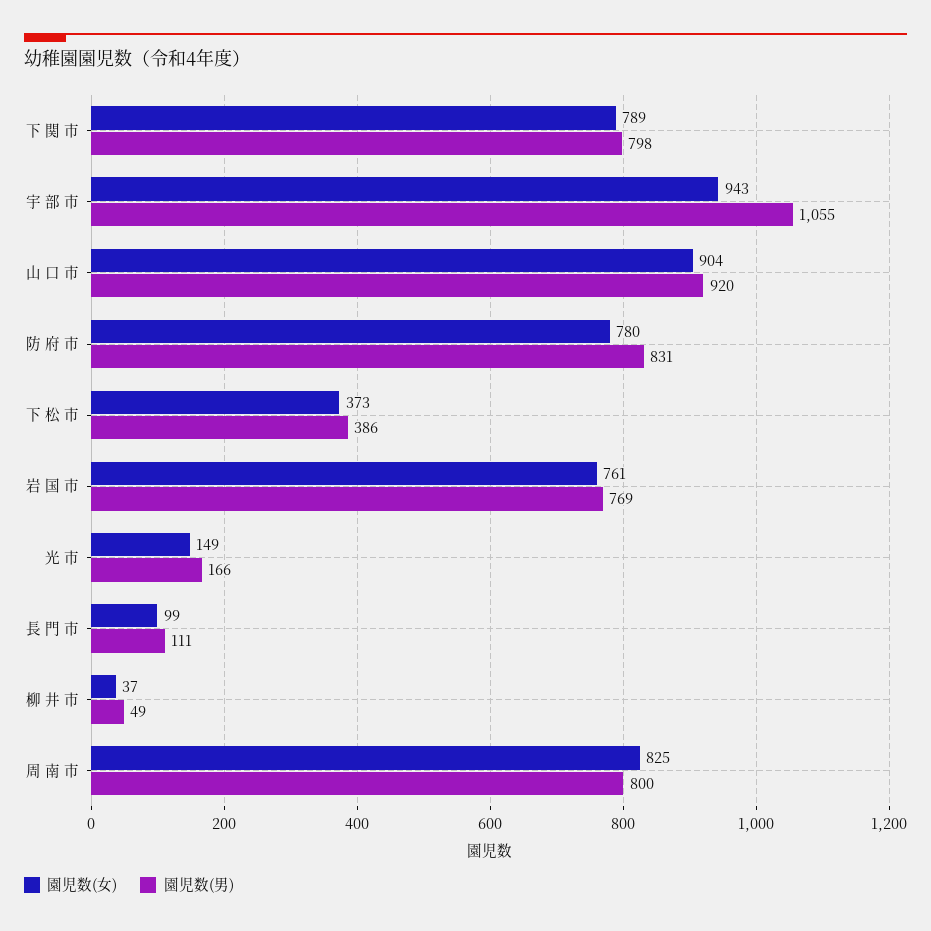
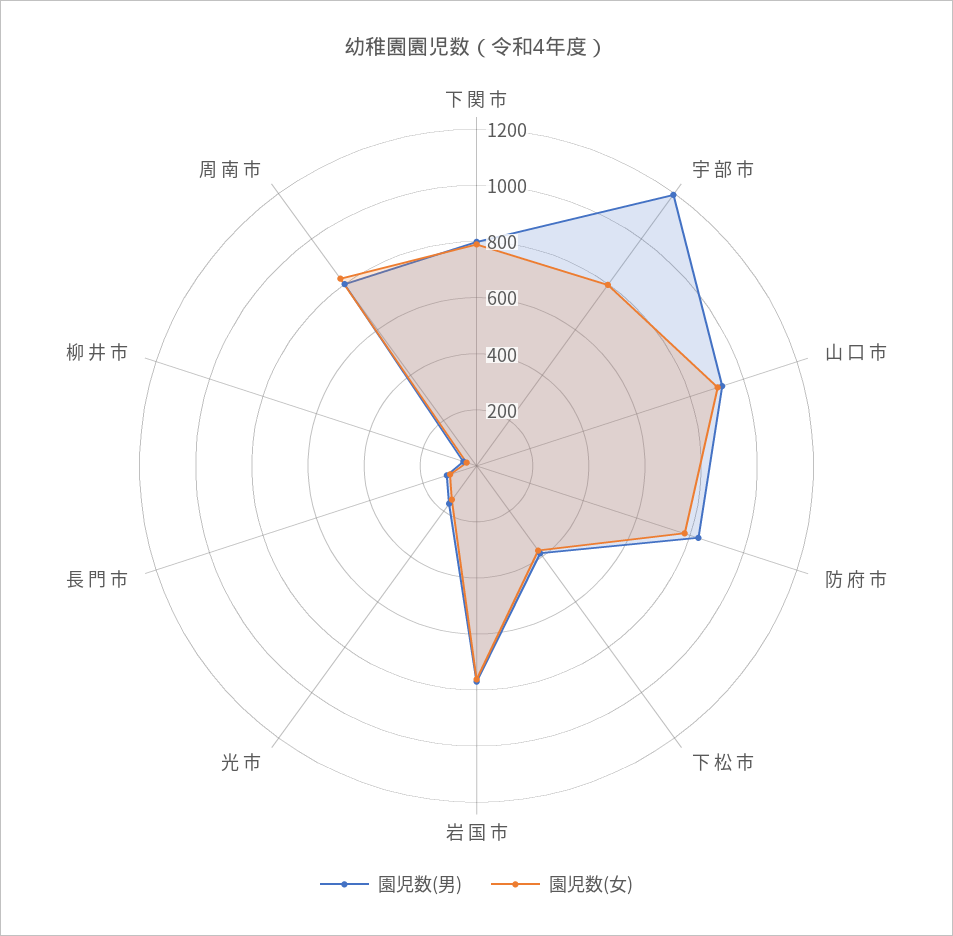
園児数(女), 宇 部 市: 943 -> 800
園児数(男), 宇 部 市: 1055 -> 1200

